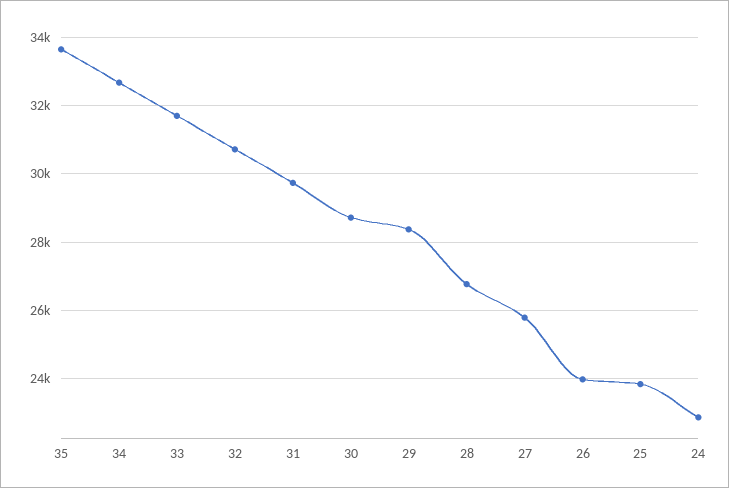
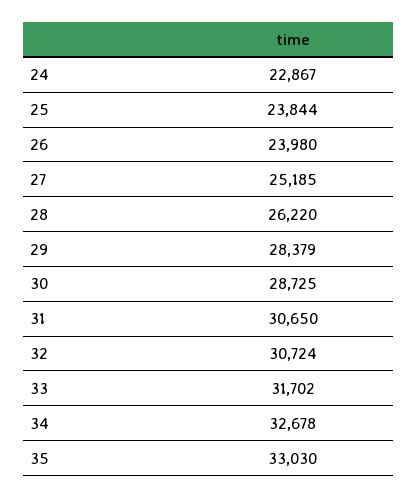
35: 33600 -> 33030
31: 29800 -> 30650
28: 26800 -> 26220
27: 25800 -> 25185

